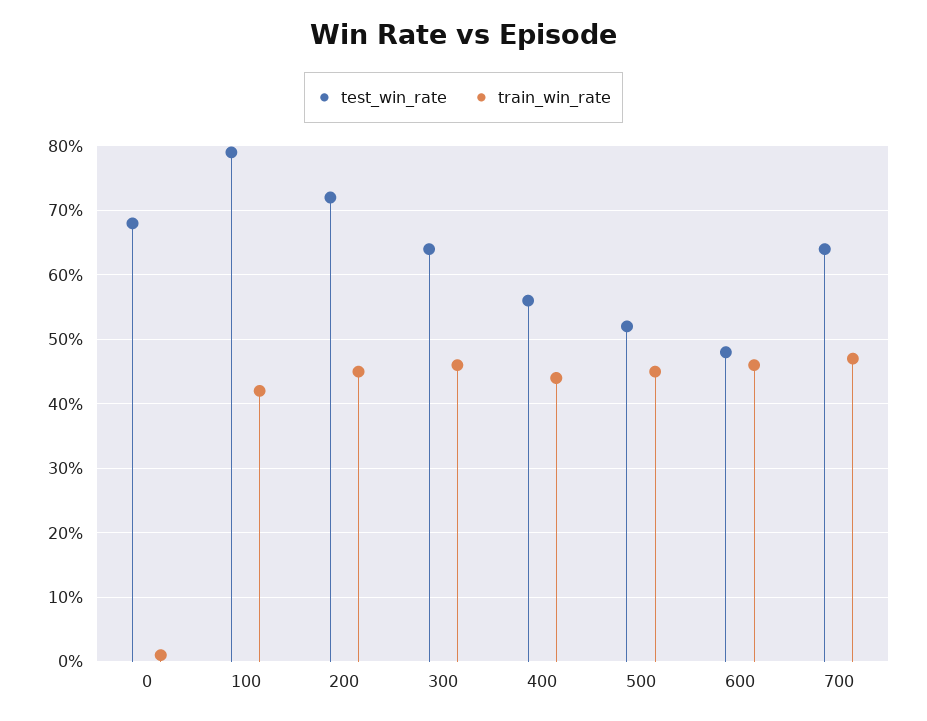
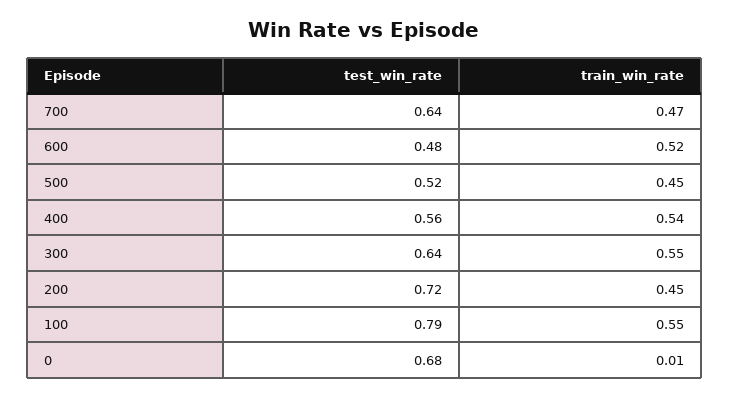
train_win_rate, 100: 0.42 -> 0.55
train_win_rate, 300: 0.46 -> 0.55
train_win_rate, 400: 0.44 -> 0.54
train_win_rate, 600: 0.46 -> 0.52

